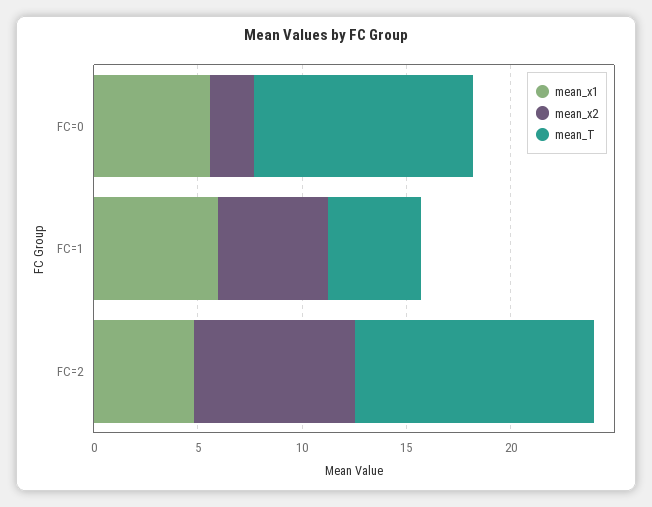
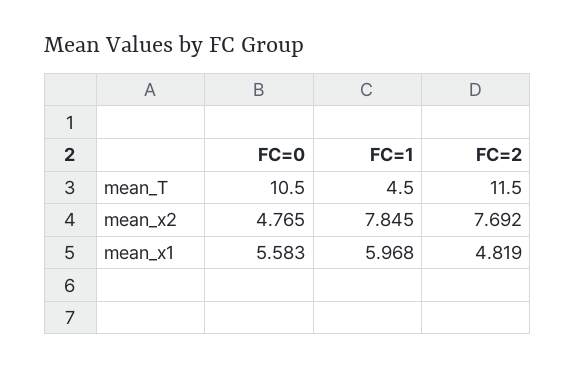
mean_x2, FC=0: 2 -> 4.765
mean_x2, FC=1: 5 -> 7.845

